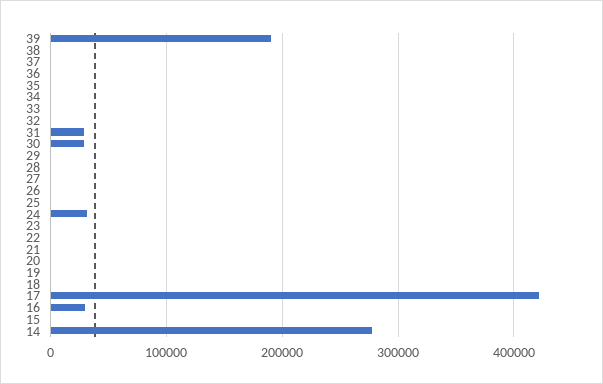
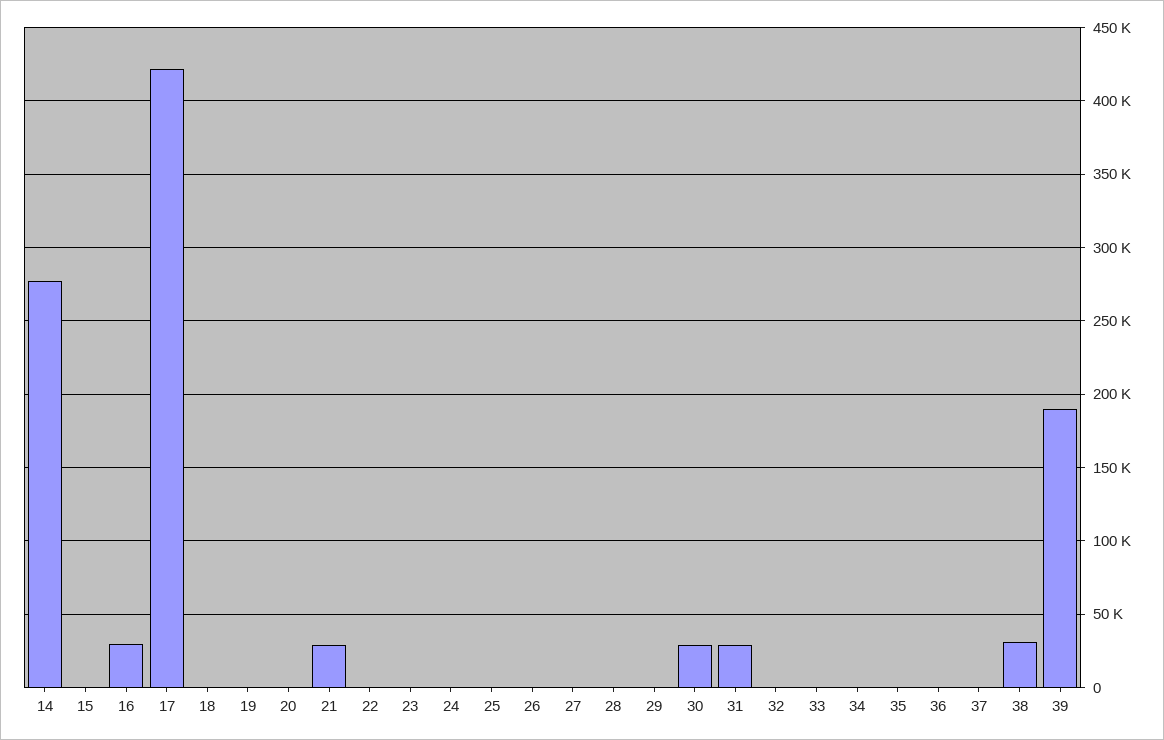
38: 0 -> 30000
24: 30000 -> 0
21: 0 -> 30000

